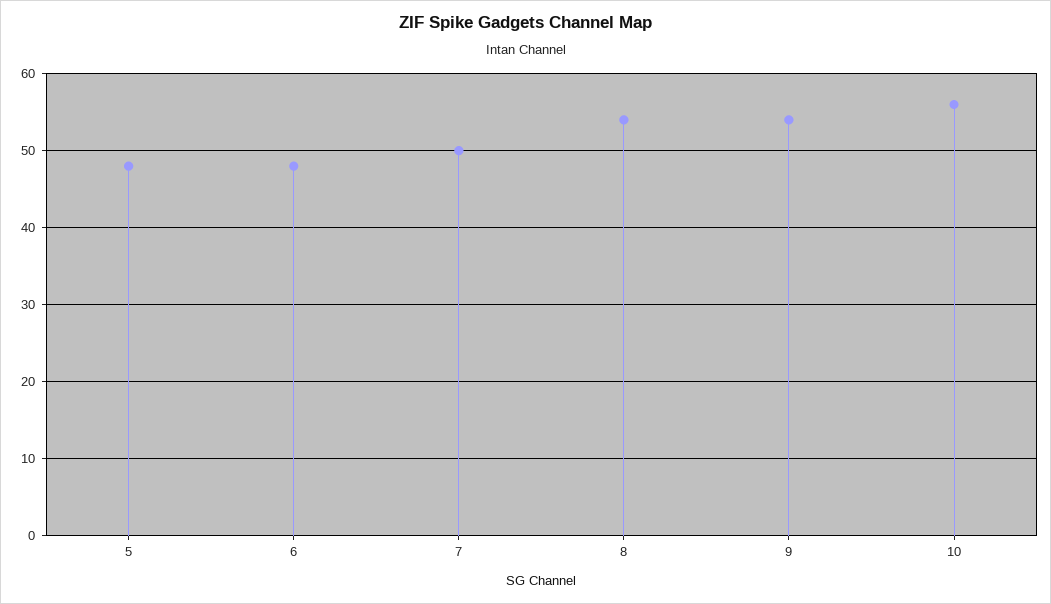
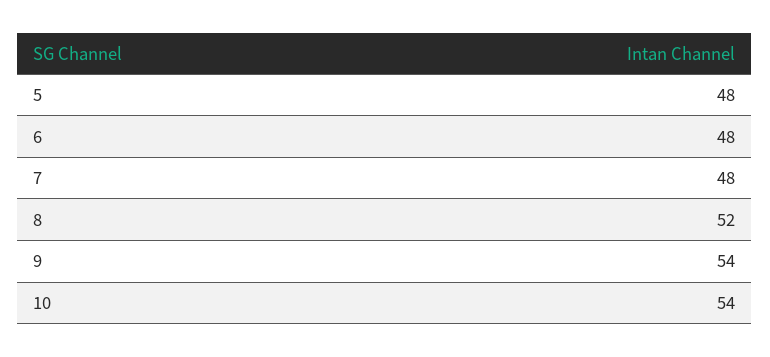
7: 50 -> 48
8: 54 -> 52
10: 56 -> 54

